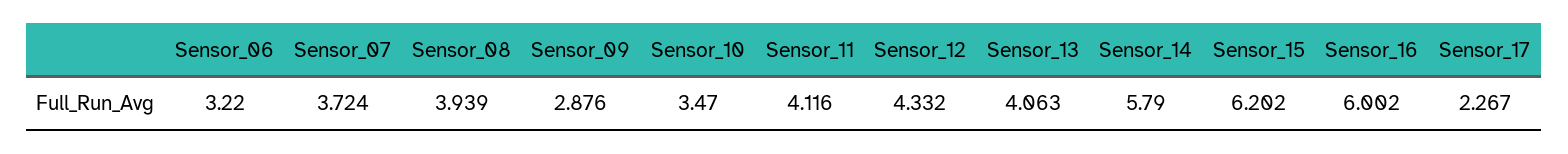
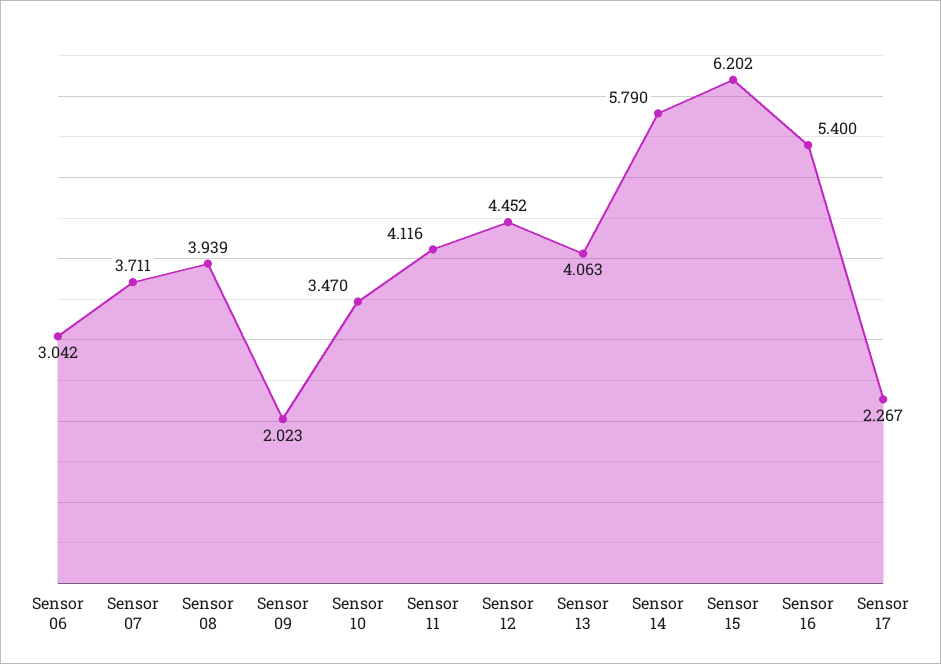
Sensor_06: 3.22 -> 3.042
Sensor_07: 3.724 -> 3.711
Sensor_09: 2.876 -> 2.023
Sensor_12: 4.332 -> 4.452
Sensor_16: 6.002 -> 5.4

